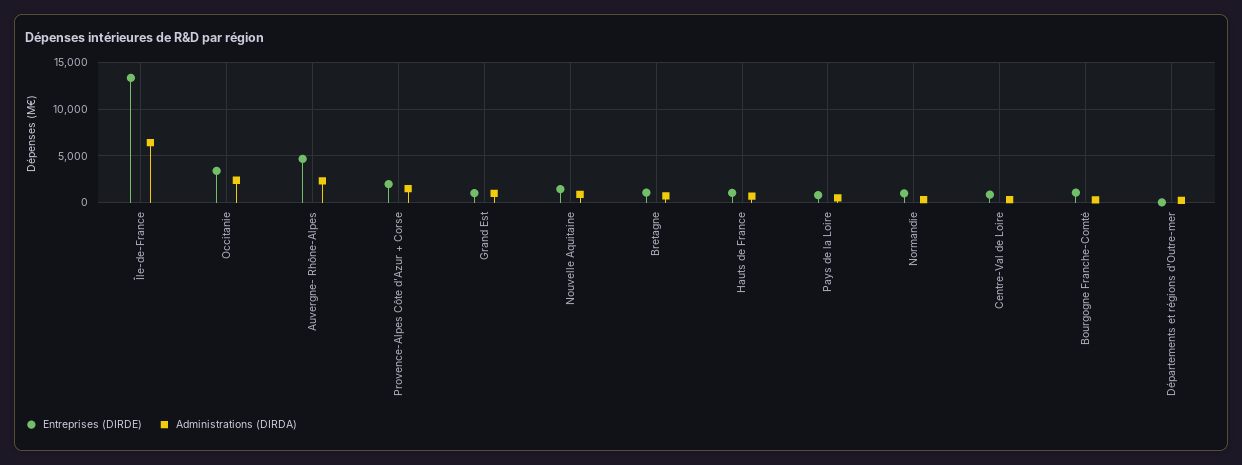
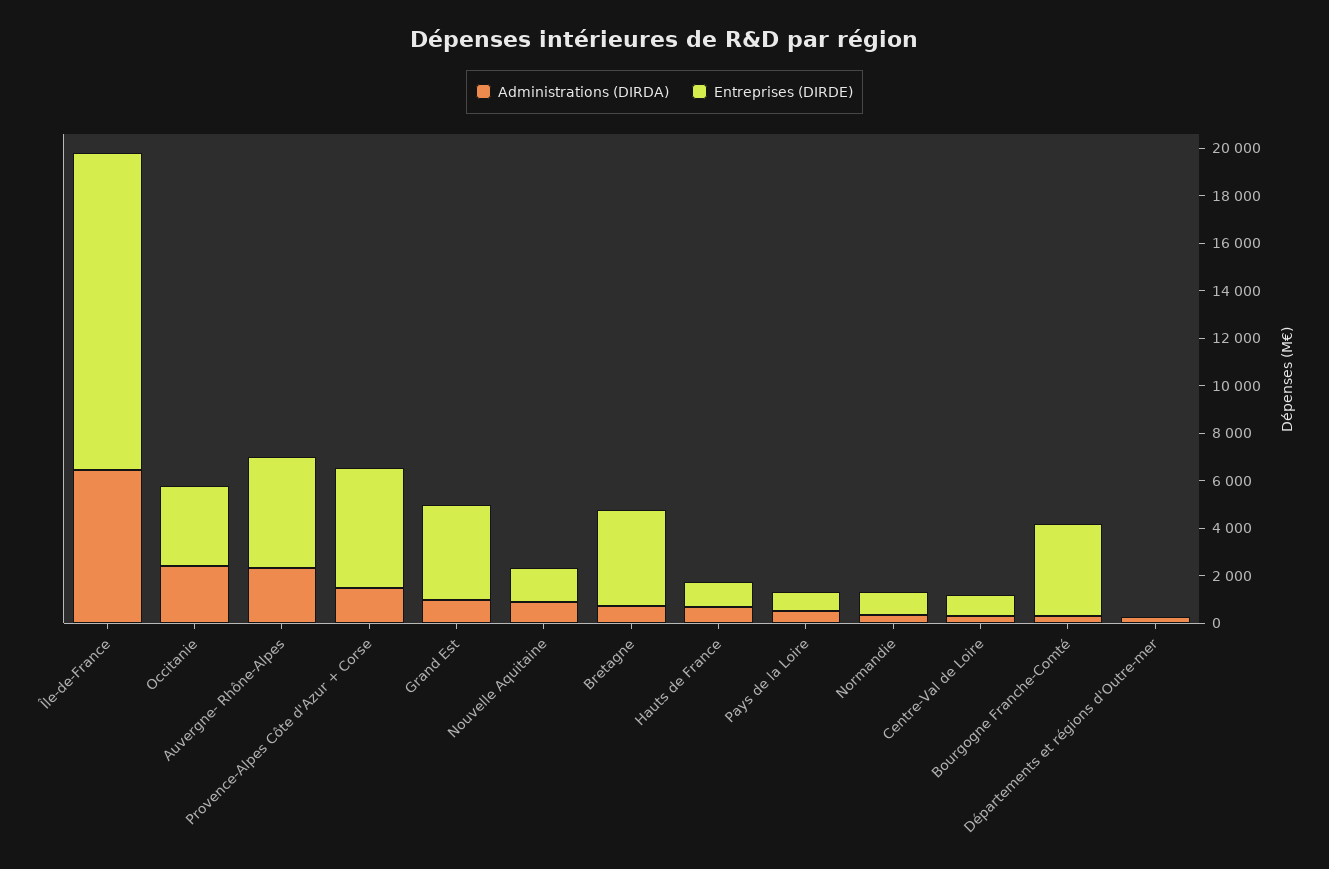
Entreprises (DIRDE), Provence-Alpes Côte d'Azur + Corse: 2000 -> 5000
Entreprises (DIRDE), Grand Est: 1000 -> 4000
Entreprises (DIRDE), Bretagne: 1000 -> 4000
Entreprises (DIRDE), Bourgogne Franche-Comté: 1000 -> 4000

